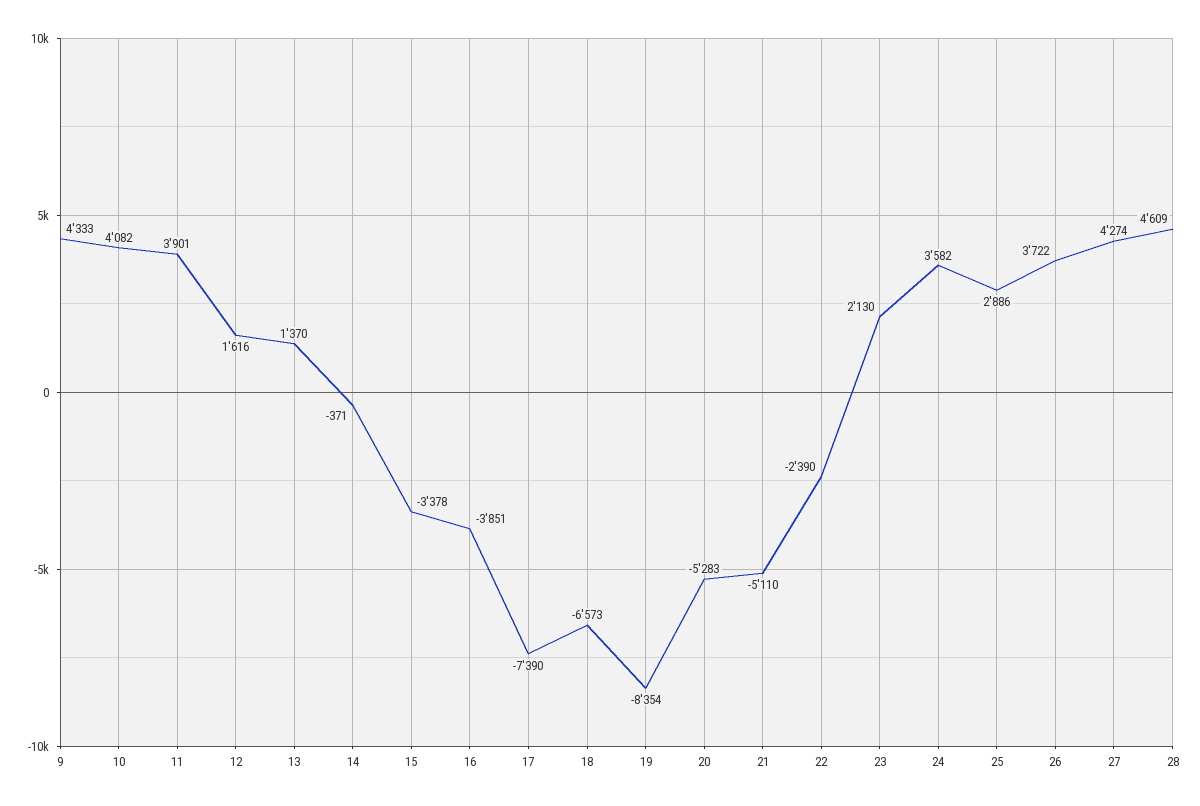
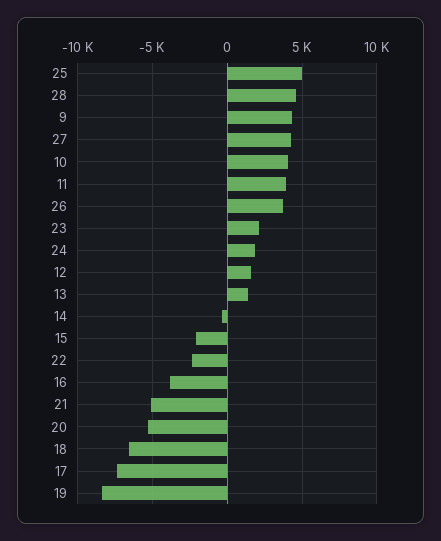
15: -3378 -> -2000
24: 3582 -> 2000
25: 2886 -> 5000

